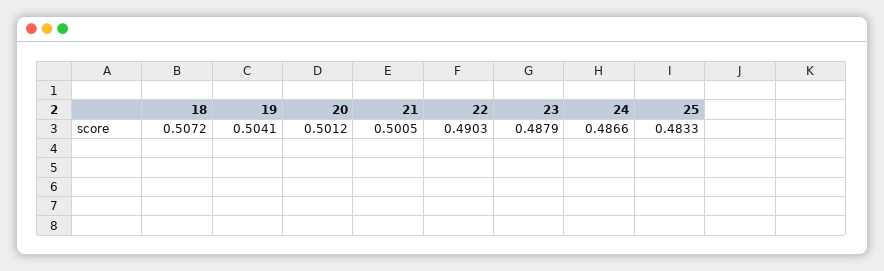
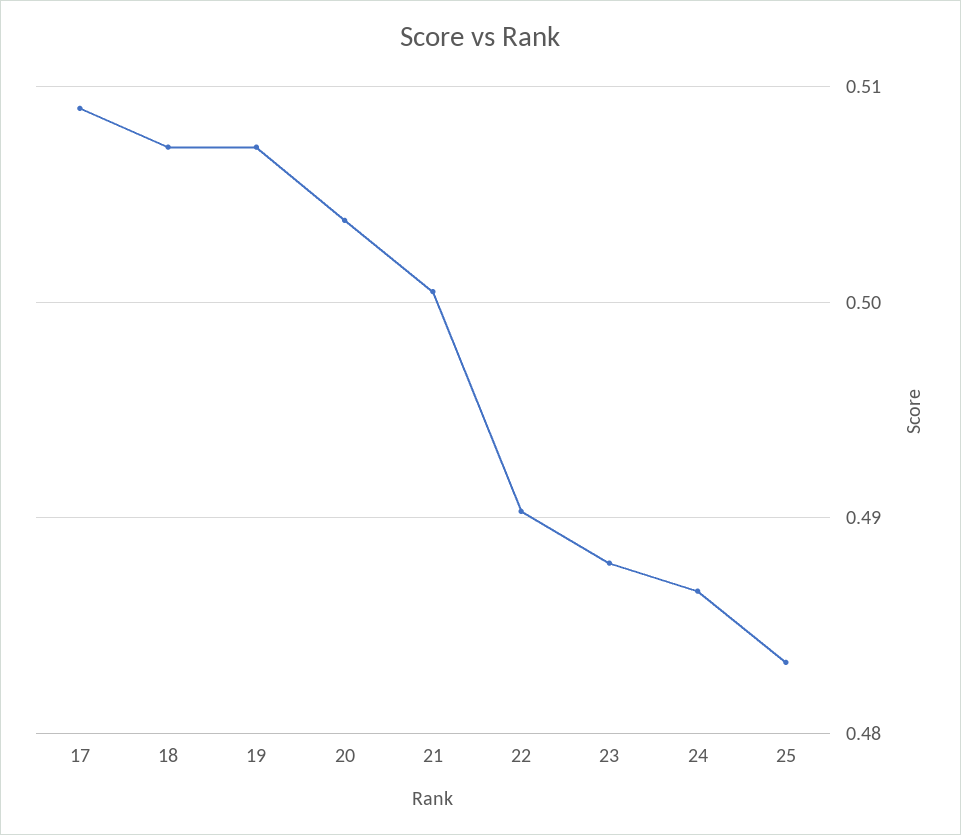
19: 0.5041 -> 0.507
20: 0.5012 -> 0.504
17: none -> 0.509

